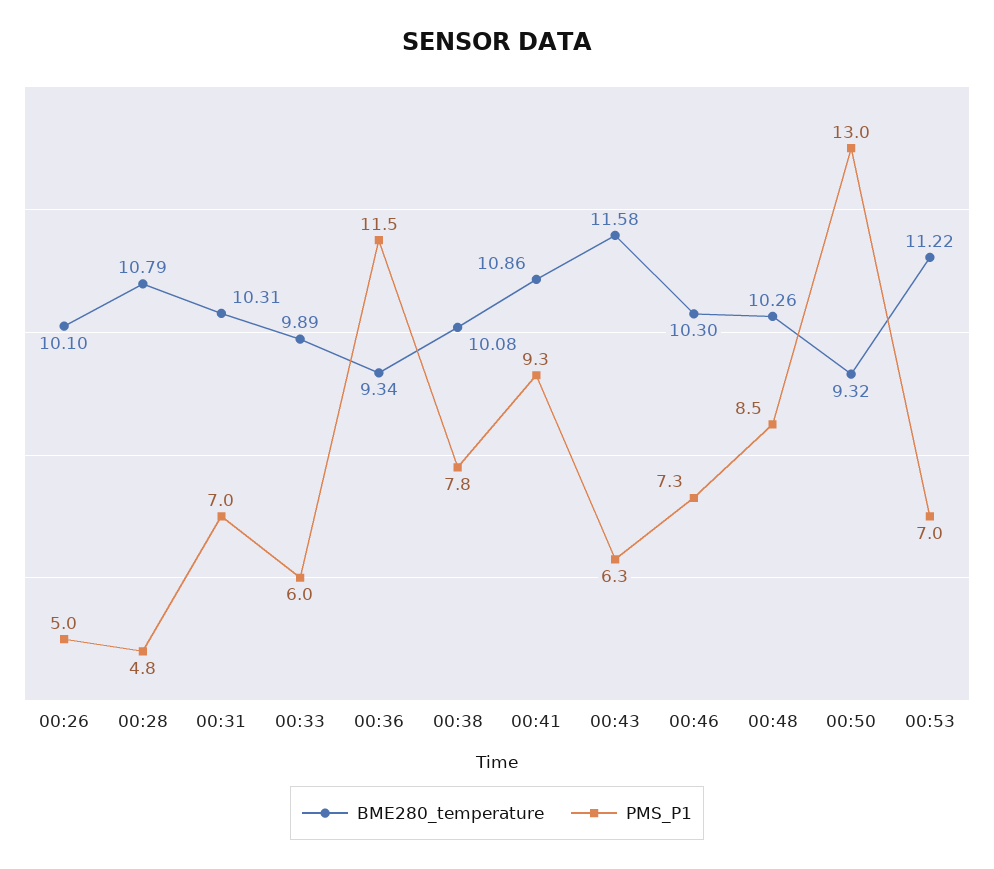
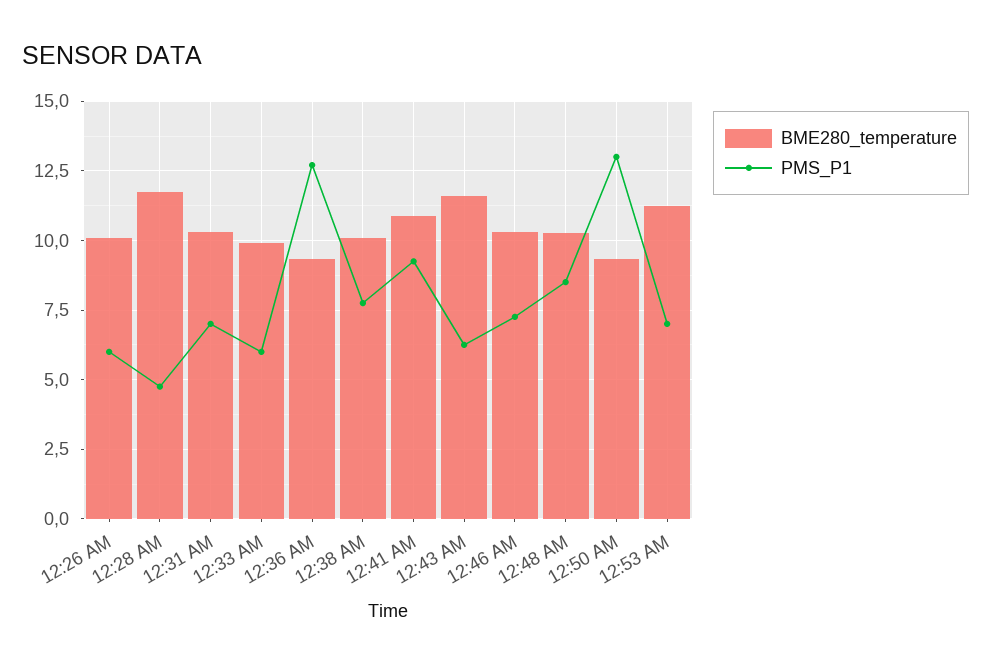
PMS_P1, 00:26: 5 -> 6
BME280_temperature, 00:28: 10.79 -> 11.75
PMS_P1, 00:36: 11.5 -> 12.75

